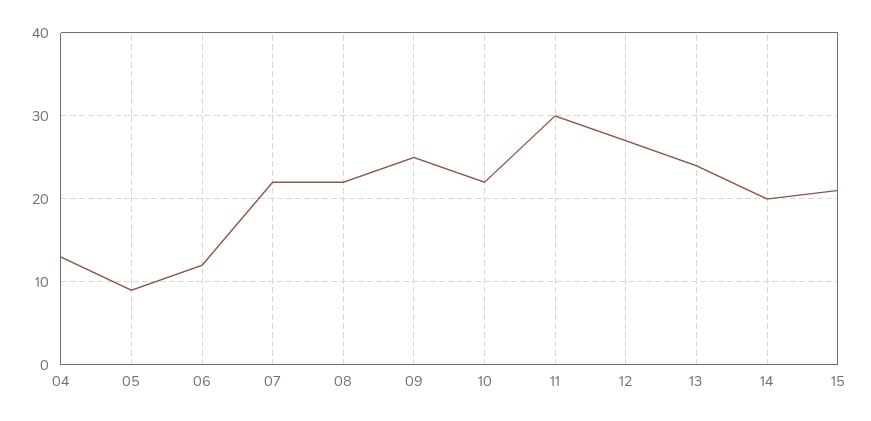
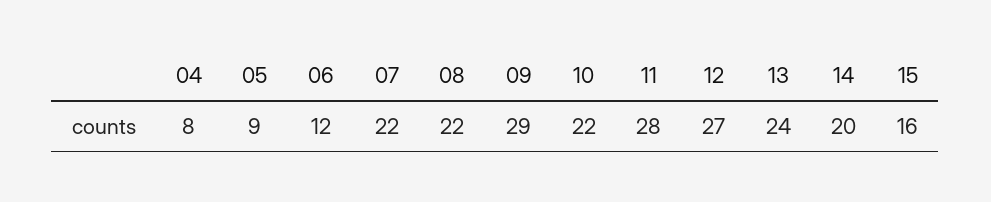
04: 13 -> 8
09: 25 -> 29
11: 30 -> 28
15: 21 -> 16

